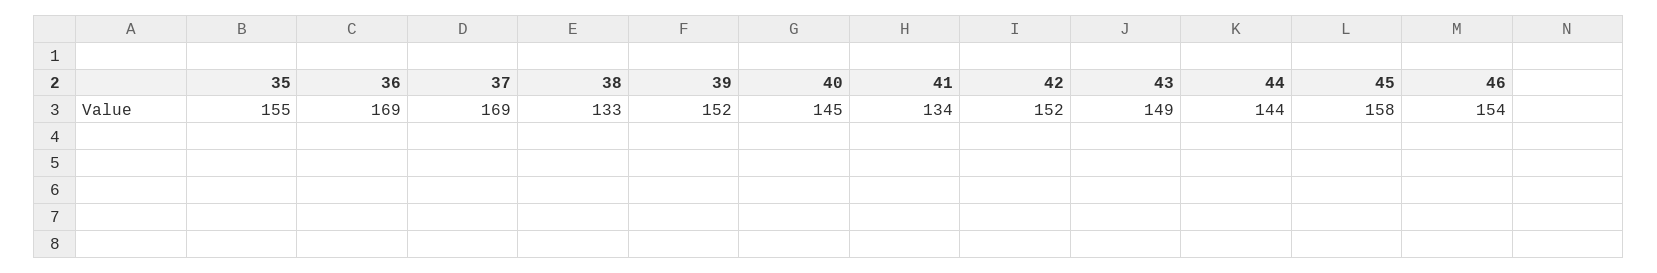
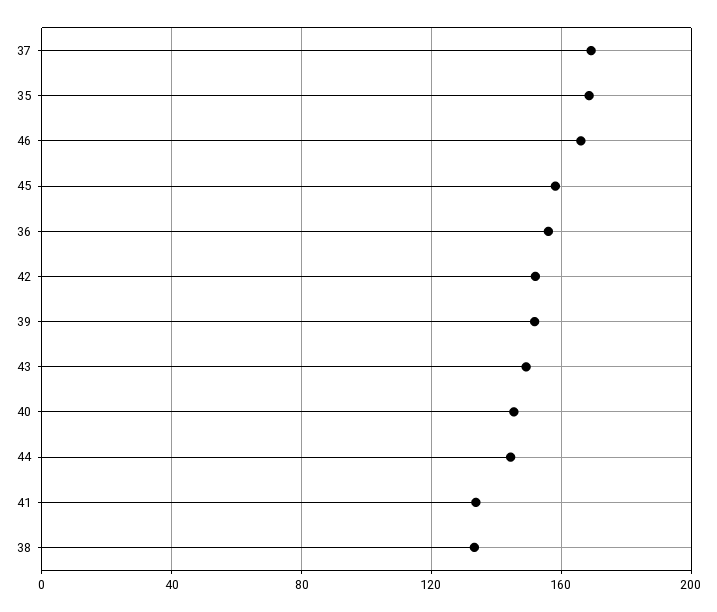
35: 155 -> 170
36: 169 -> 155
46: 154 -> 165

